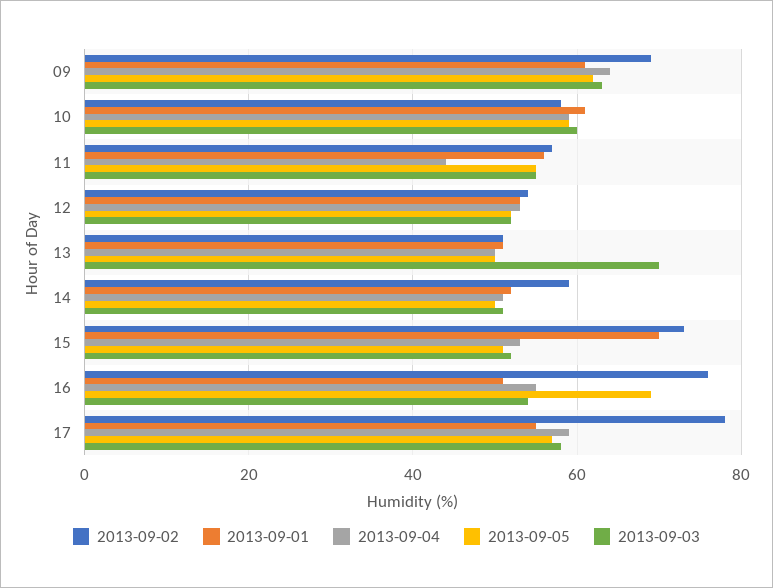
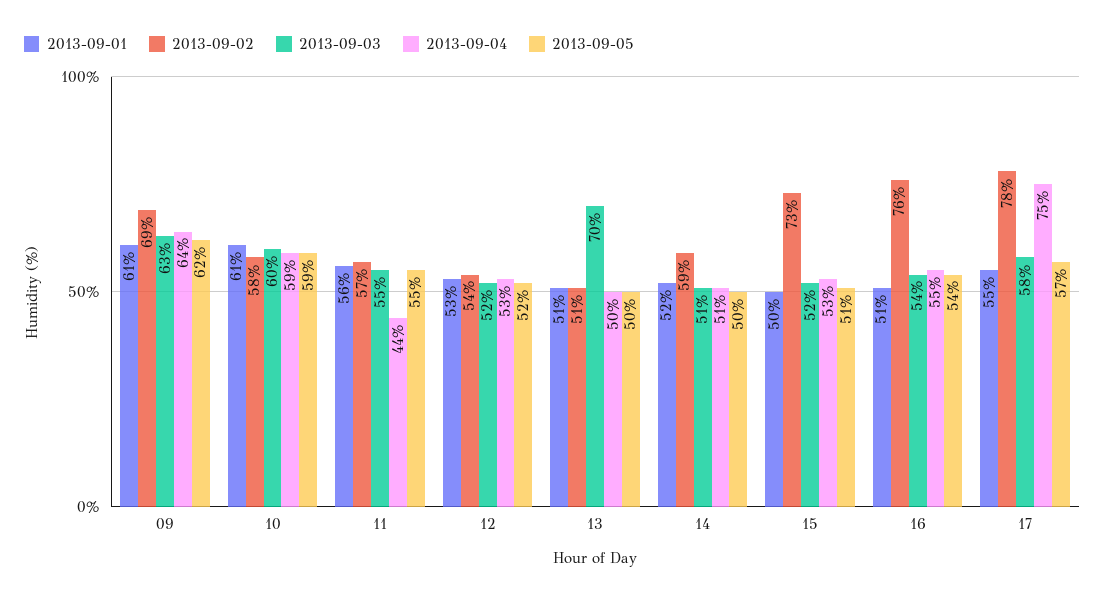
2013-09-01, 15: 70 -> 50
2013-09-05, 16: 70 -> 54
2013-09-04, 17: 60 -> 75

